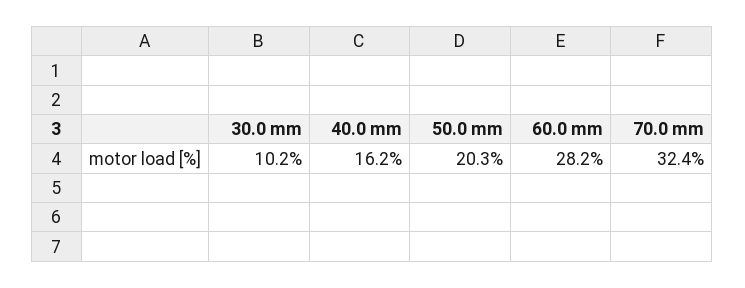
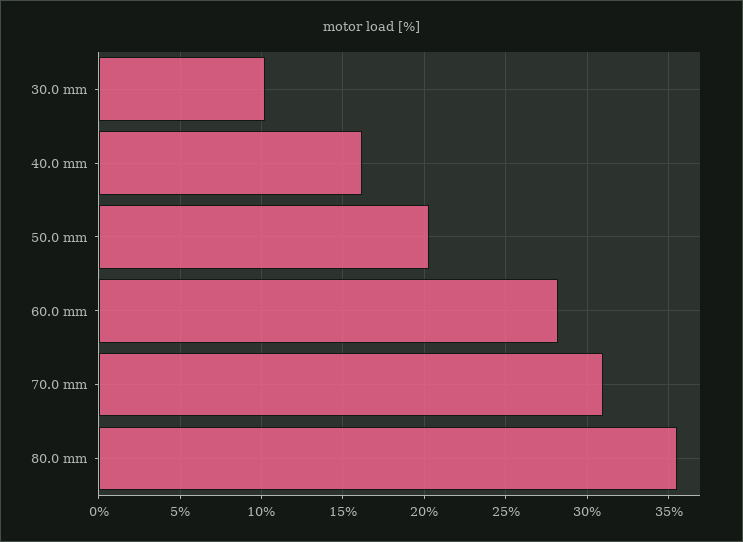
70.0 mm: 32.4 -> 31
80.0 mm: none -> 35.5

